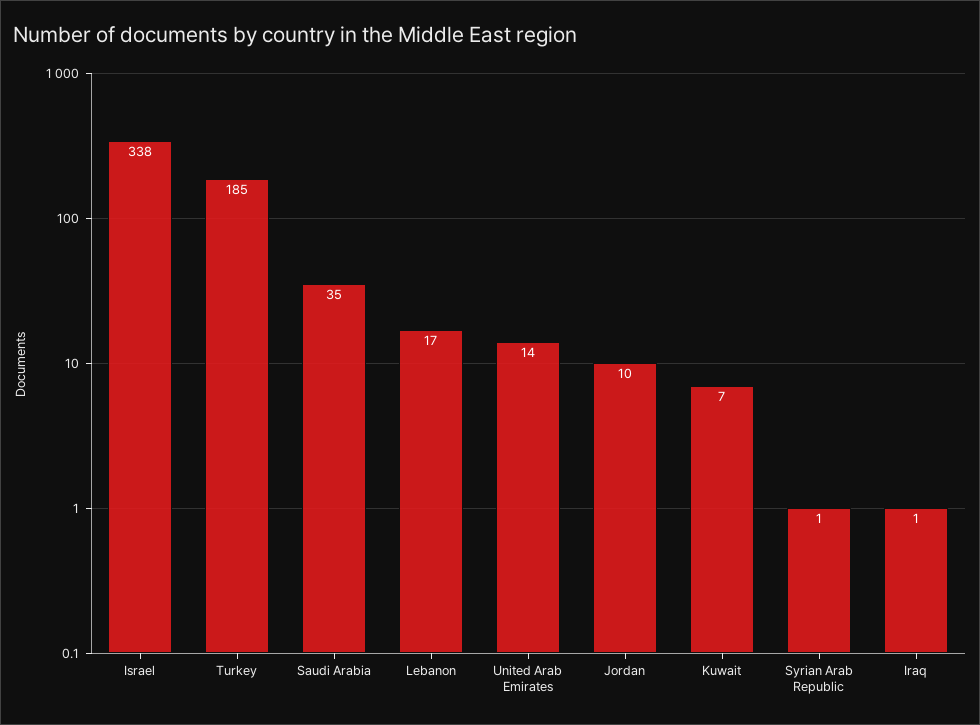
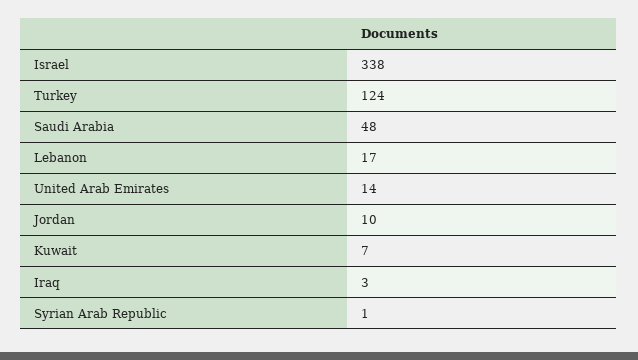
Turkey: 185 -> 124
Saudi Arabia: 35 -> 48
Iraq: 1 -> 3

